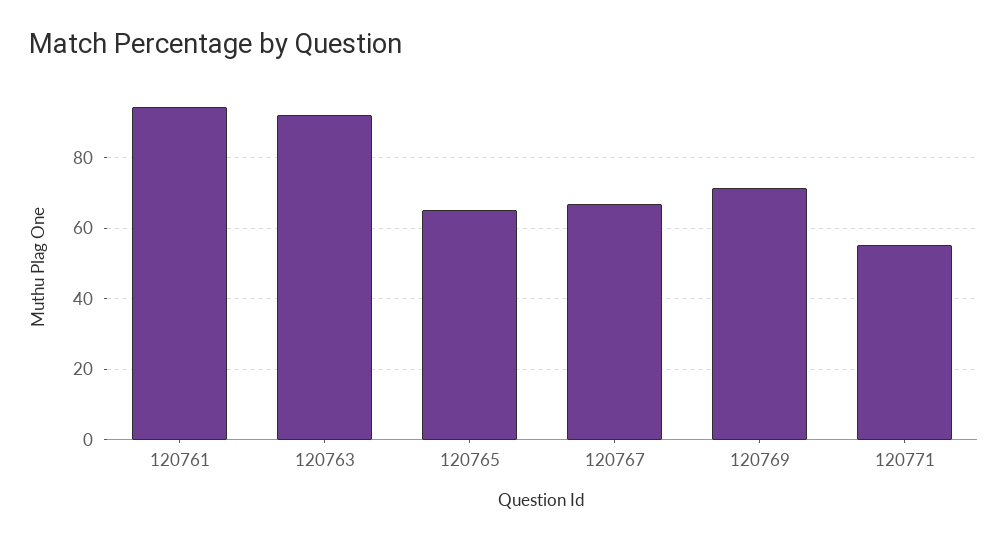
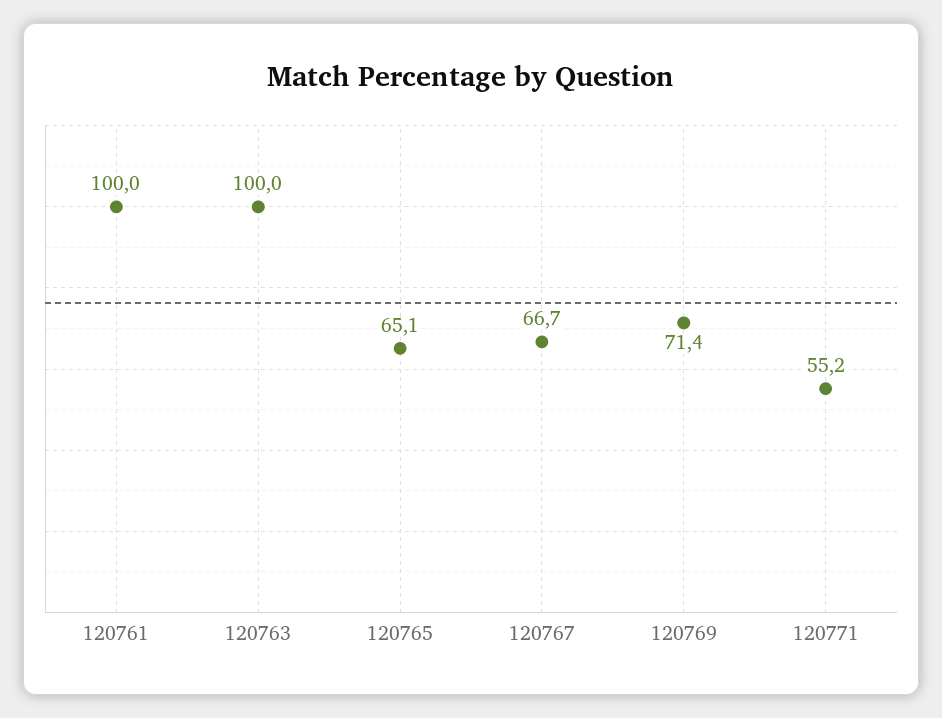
120761: 94 -> 100
120763: 92 -> 100

